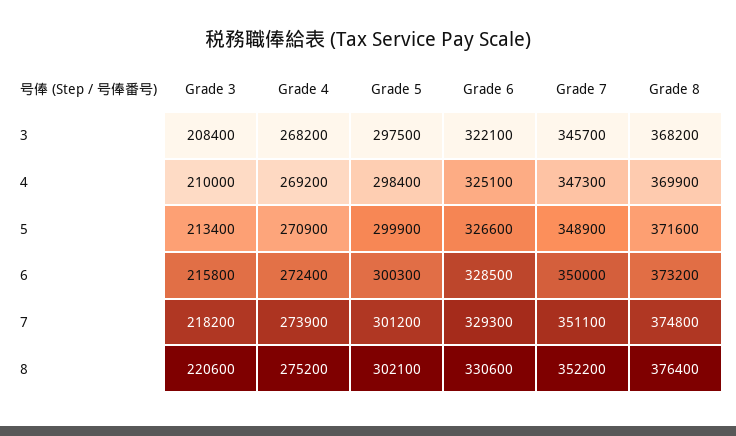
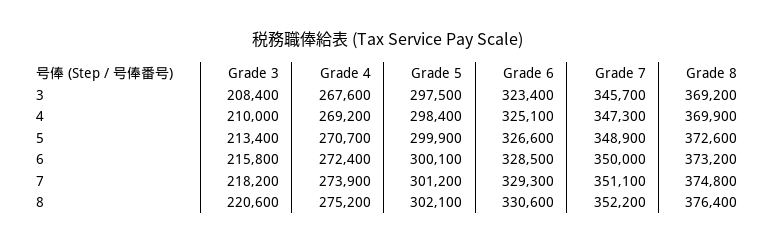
Grade 4, 3: 268200 -> 267600
Grade 6, 3: 322100 -> 323400
Grade 8, 3: 368200 -> 369200
Grade 4, 5: 270900 -> 270700
Grade 8, 5: 371600 -> 372600
Grade 5, 6: 300300 -> 300100

